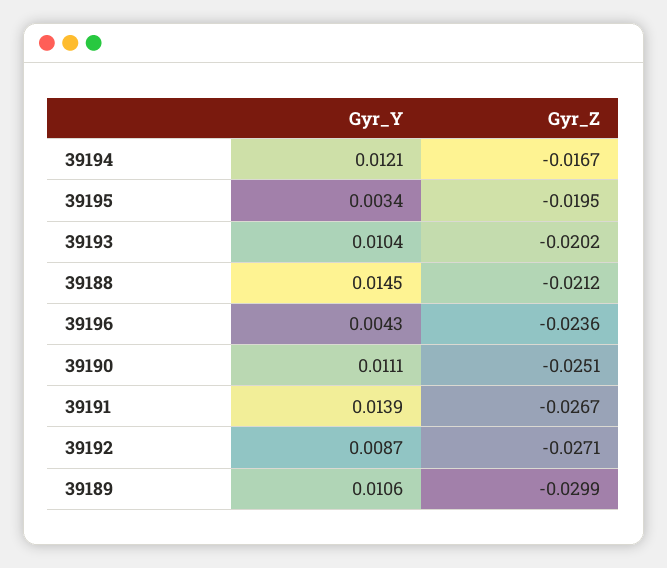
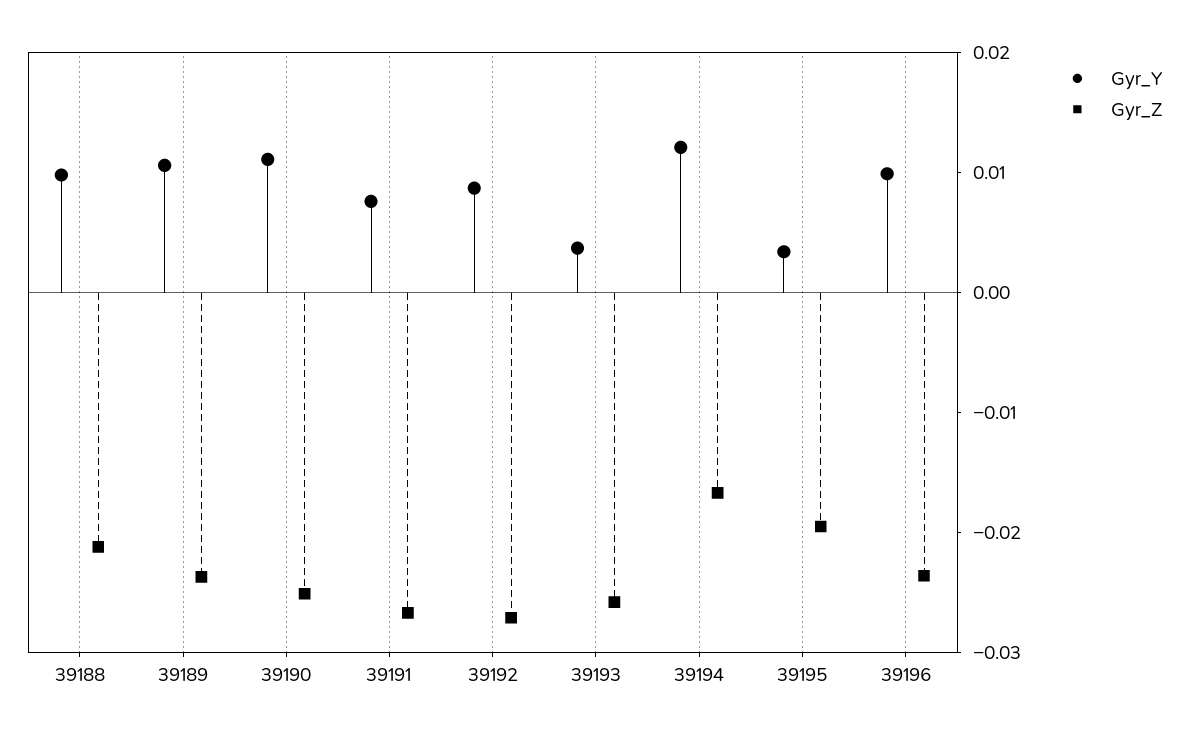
Gyr_Y, 39193: 0.0104 -> 0.004
Gyr_Z, 39193: -0.0202 -> -0.026
Gyr_Y, 39188: 0.0145 -> 0.01
Gyr_Y, 39196: 0.0043 -> 0.01
Gyr_Y, 39191: 0.0139 -> 0.008
Gyr_Z, 39189: -0.0299 -> -0.024

